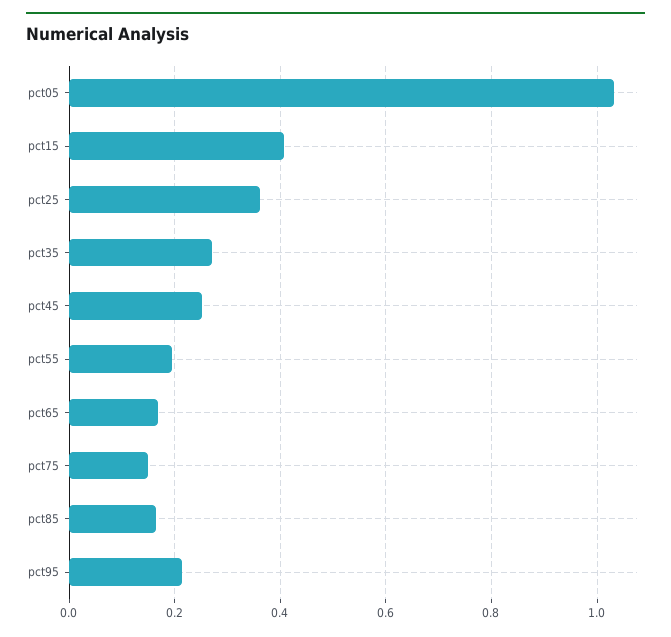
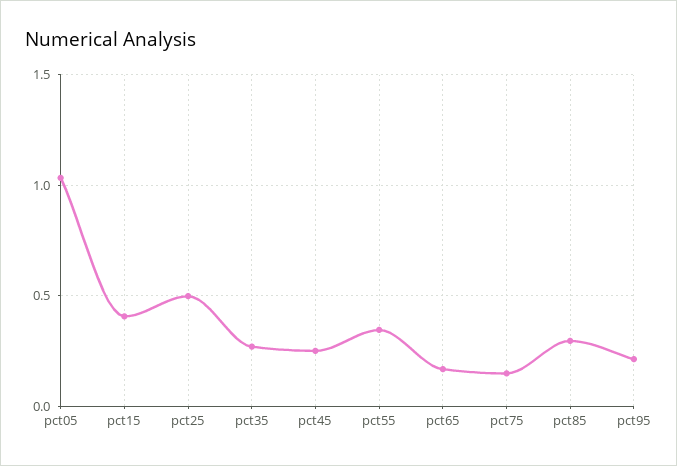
pct25: 0.36 -> 0.5
pct55: 0.2 -> 0.35
pct85: 0.16 -> 0.3

